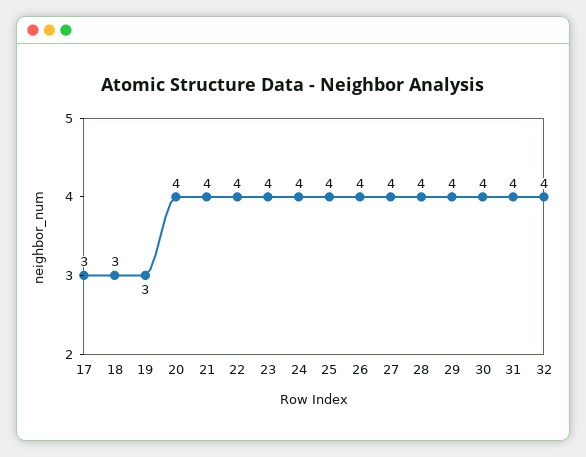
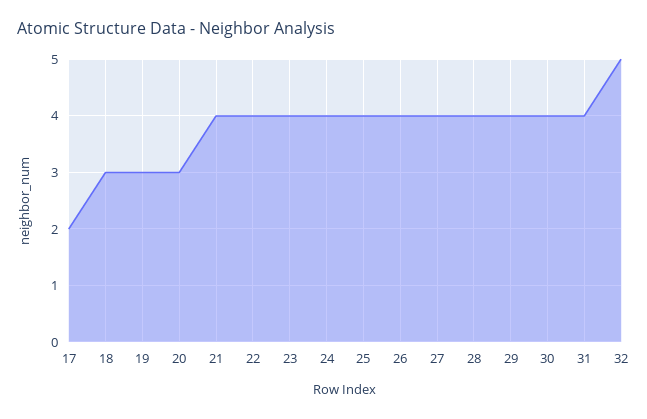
17: 3 -> 2
20: 4 -> 3
32: 4 -> 5

